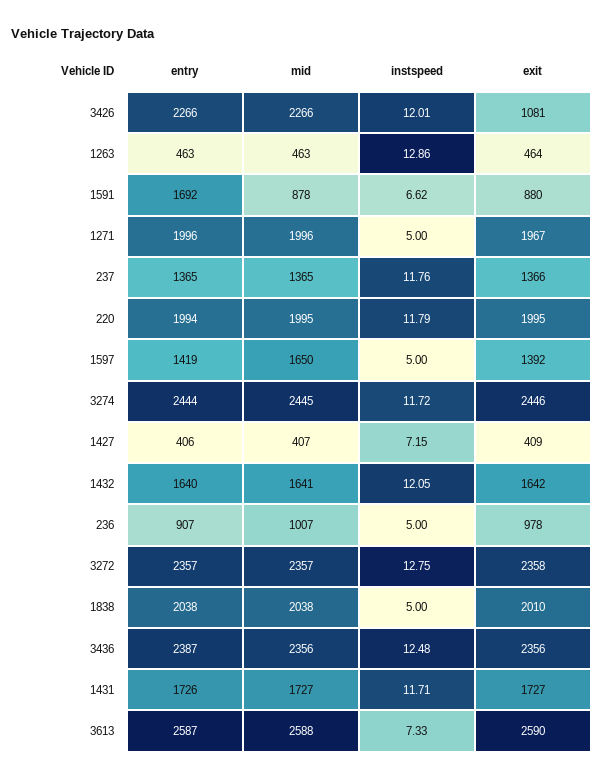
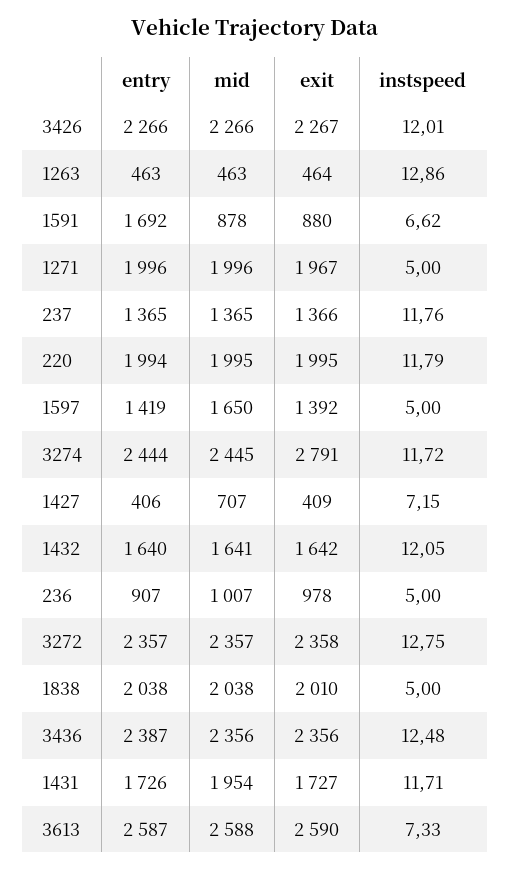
exit, 3426: 1081 -> 2267
exit, 3274: 2446 -> 2791
mid, 1427: 407 -> 707
mid, 1431: 1727 -> 1954

